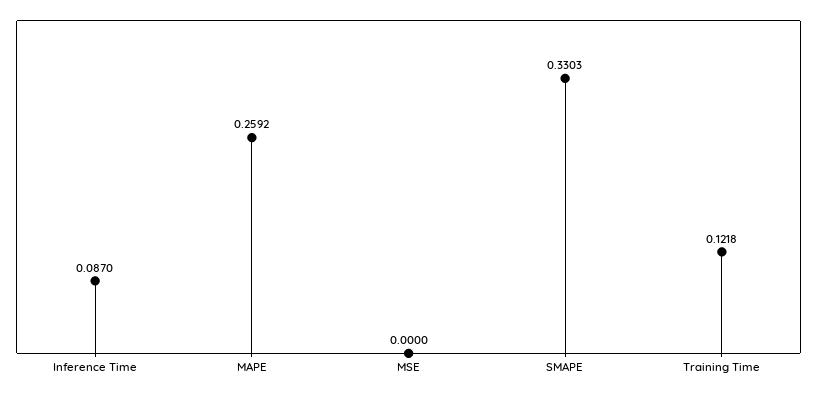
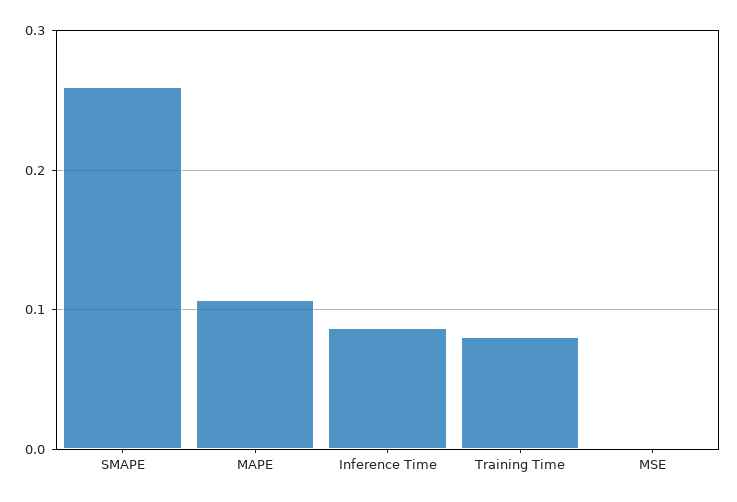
MAPE: 0.2592 -> 0.11
SMAPE: 0.3303 -> 0.26
Training Time: 0.1218 -> 0.08

